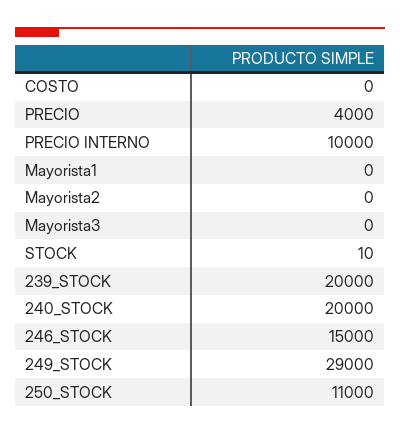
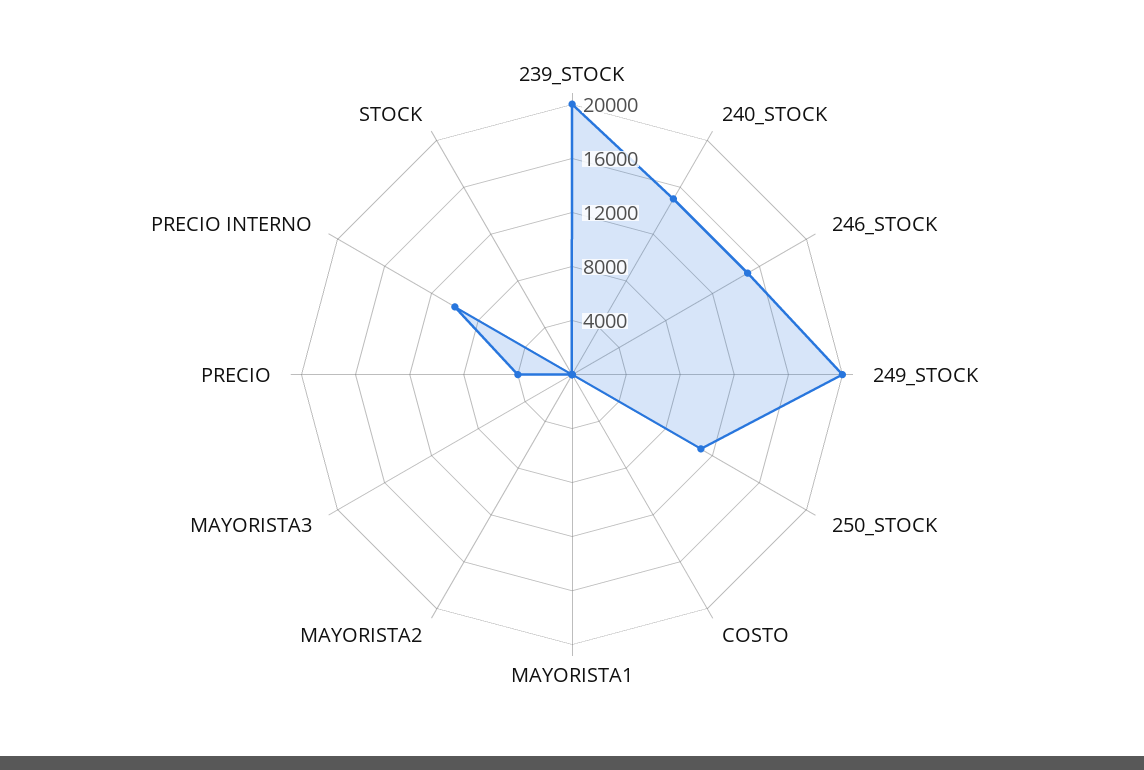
240_STOCK: 20000 -> 15000
249_STOCK: 29000 -> 20000

